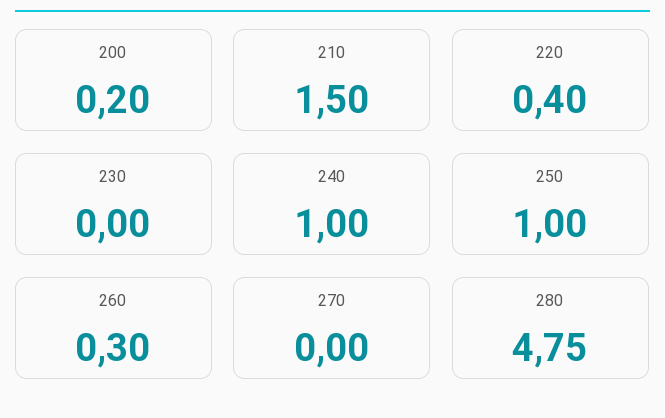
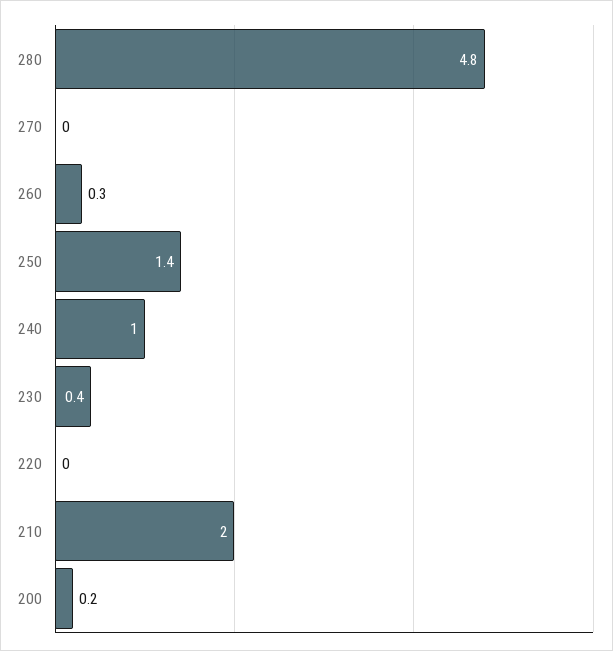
210: 1.5 -> 2
220: 0.4 -> 0
230: 0 -> 0.4
250: 1 -> 1.4

